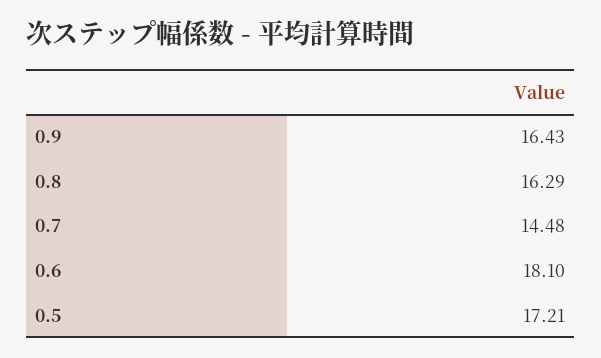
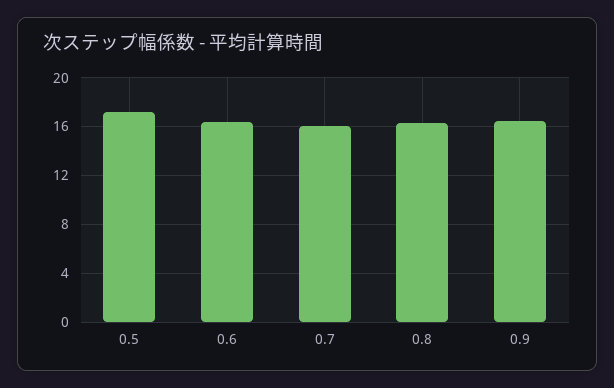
0.7: 14.48 -> 16
0.6: 18.1 -> 16.5

